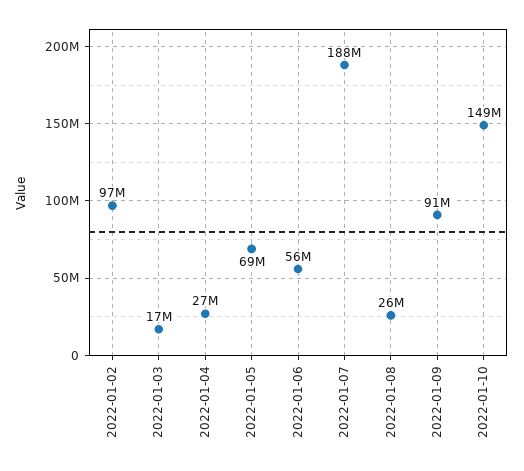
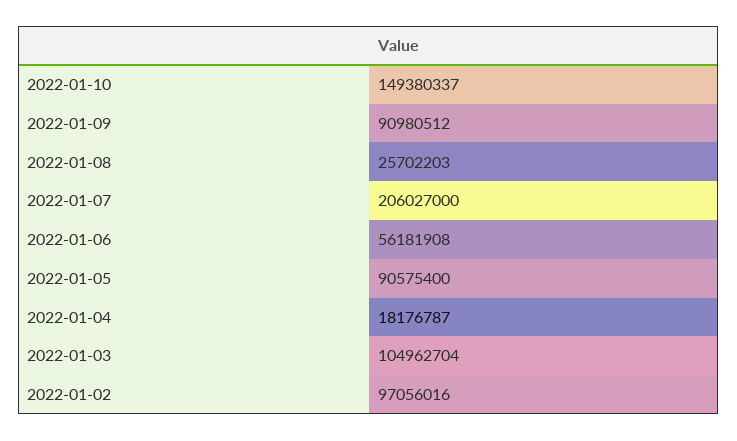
2022-01-03: 17000000 -> 104962704
2022-01-04: 27000000 -> 18176787
2022-01-05: 69000000 -> 90575400
2022-01-07: 188000000 -> 206027000

